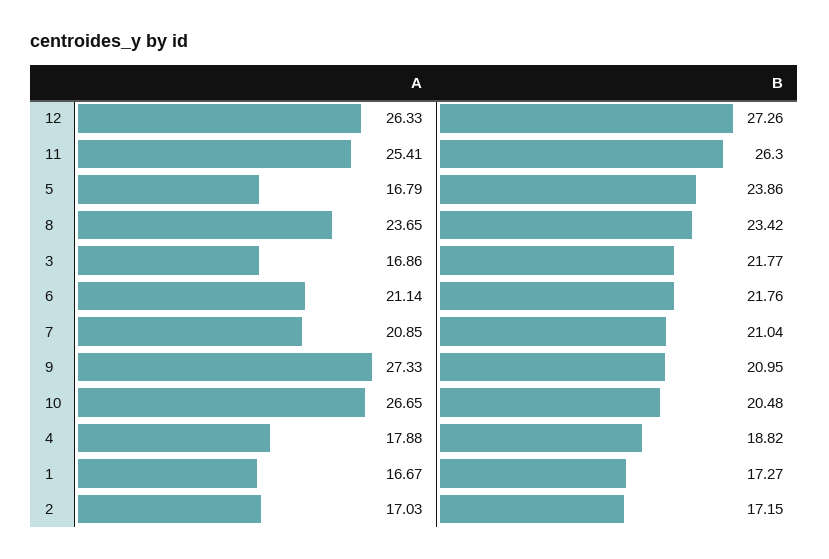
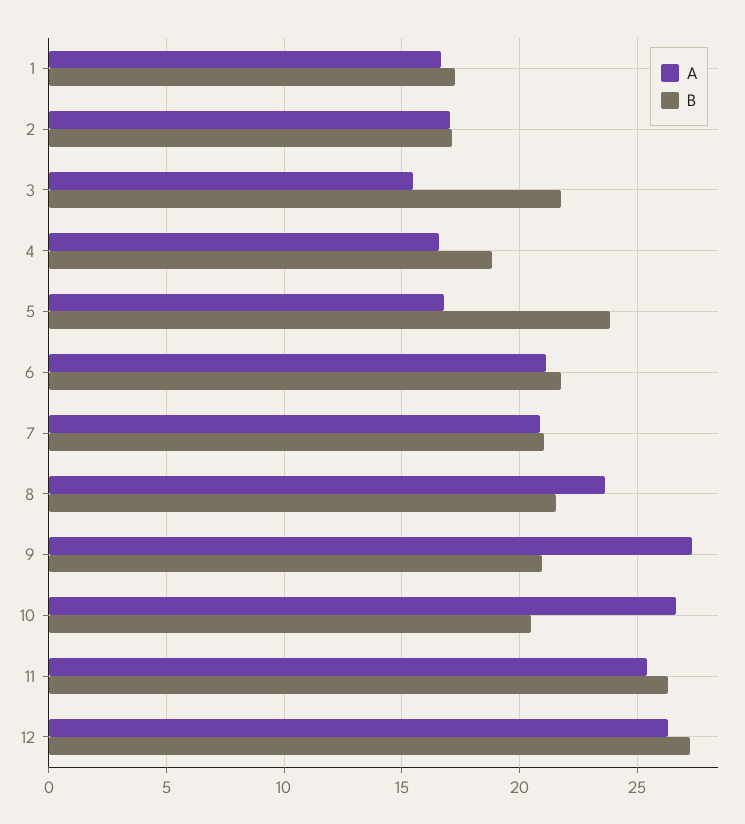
B, 8: 23.42 -> 21.5
A, 3: 16.86 -> 15.5
A, 4: 17.88 -> 16.5

